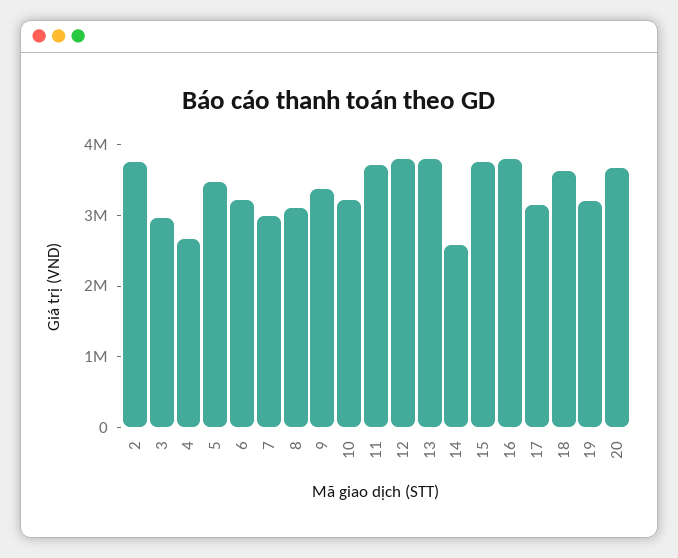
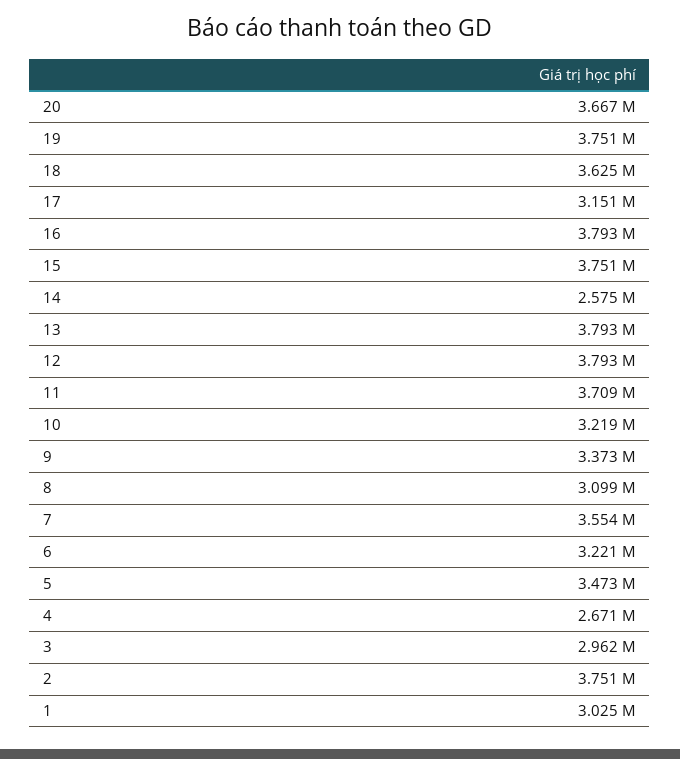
7: 3000000 -> 3554000
19: 3200000 -> 3751000
1: none -> 3025000

